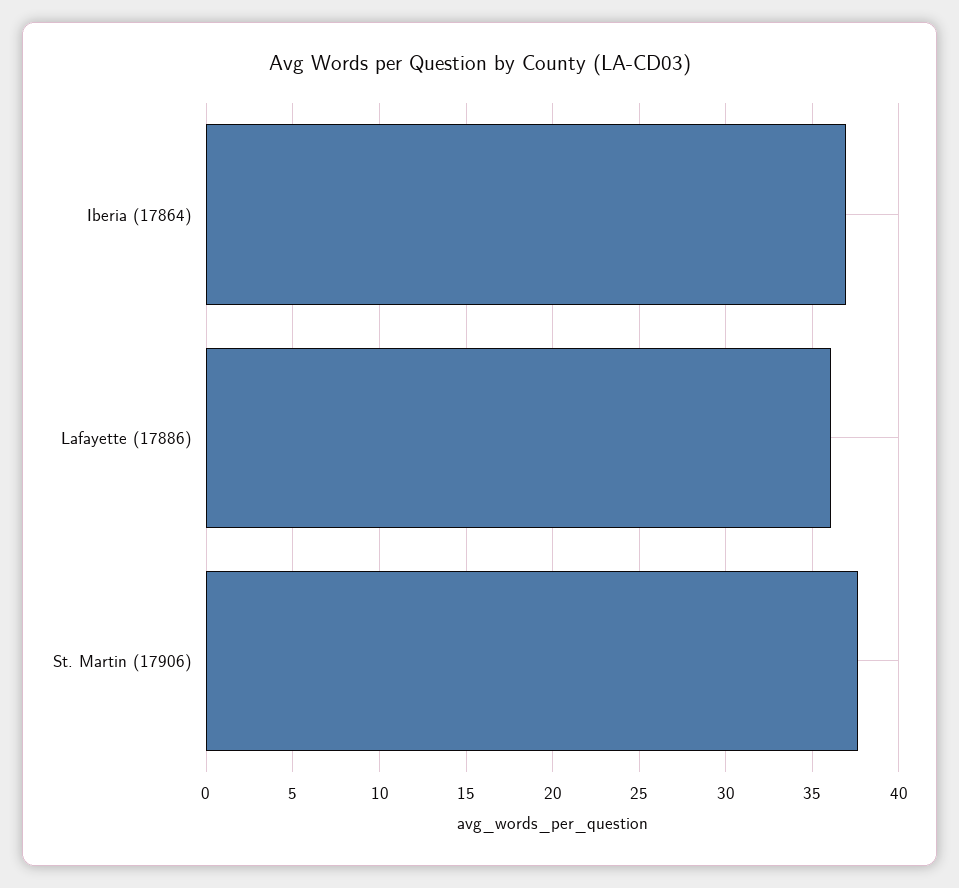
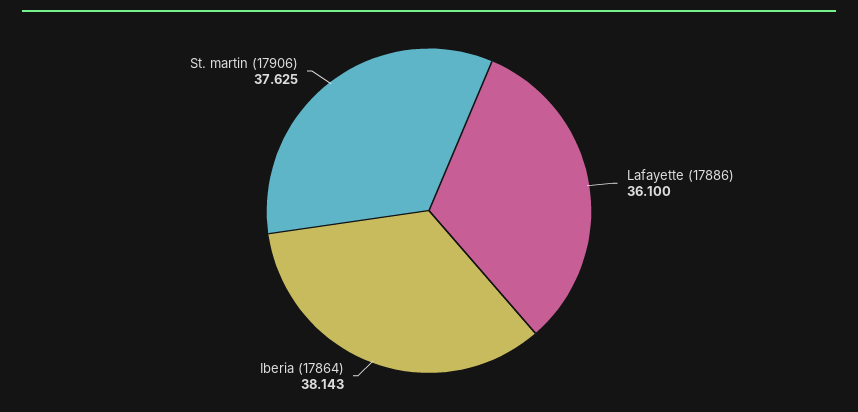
Iberia (17864): 37 -> 38.143

